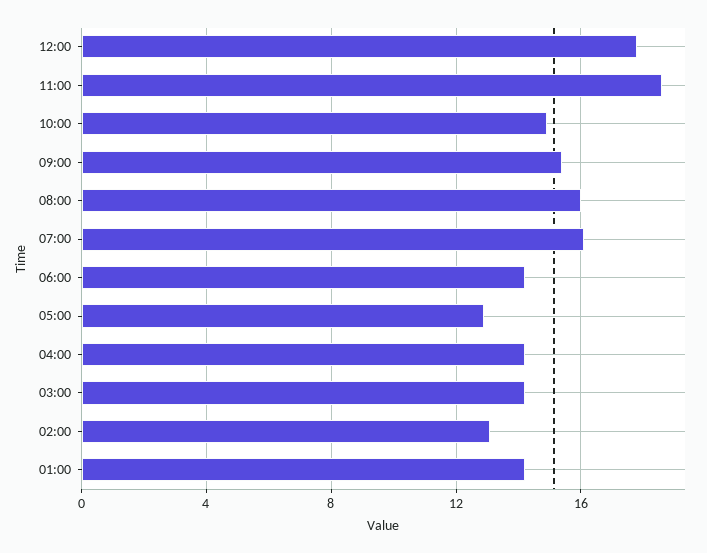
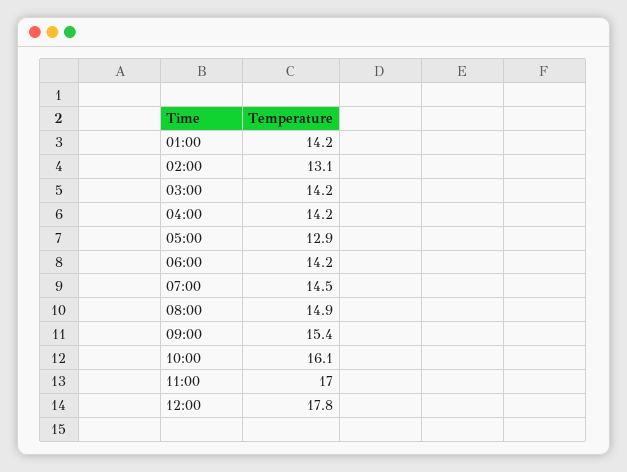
11:00: 18.5 -> 17
10:00: 15 -> 16.1
08:00: 16 -> 14.9
07:00: 16 -> 14.5

